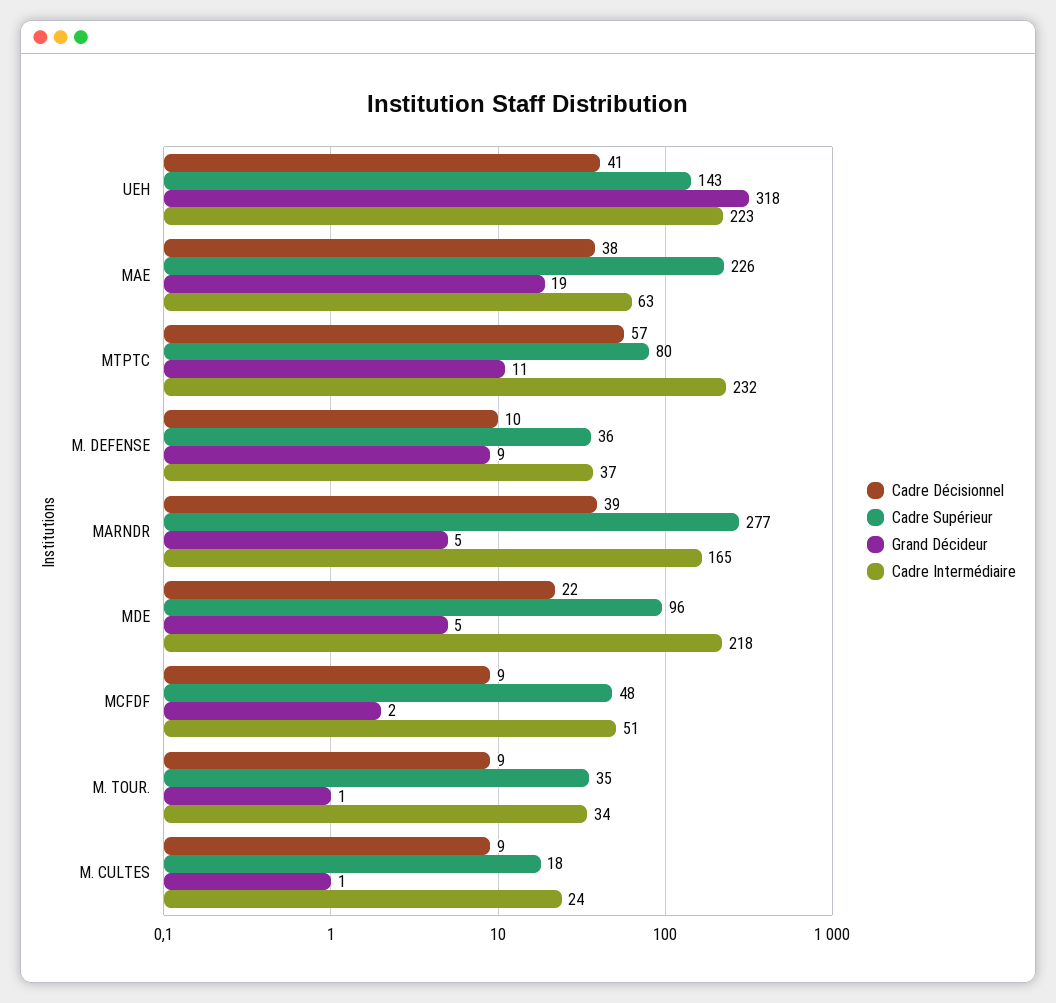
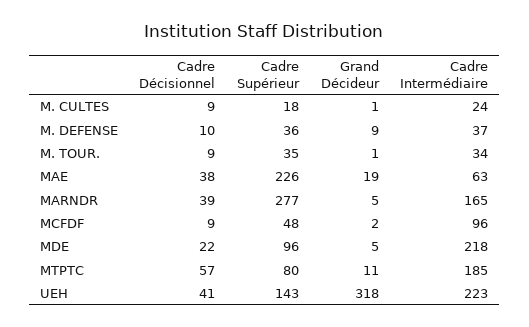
Cadre Intermédiaire, MTPTC: 232 -> 185
Cadre Intermédiaire, MCFDF: 51 -> 96

